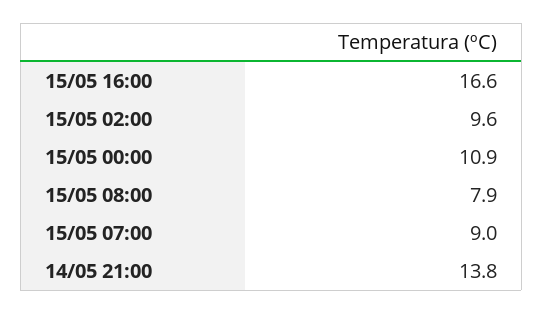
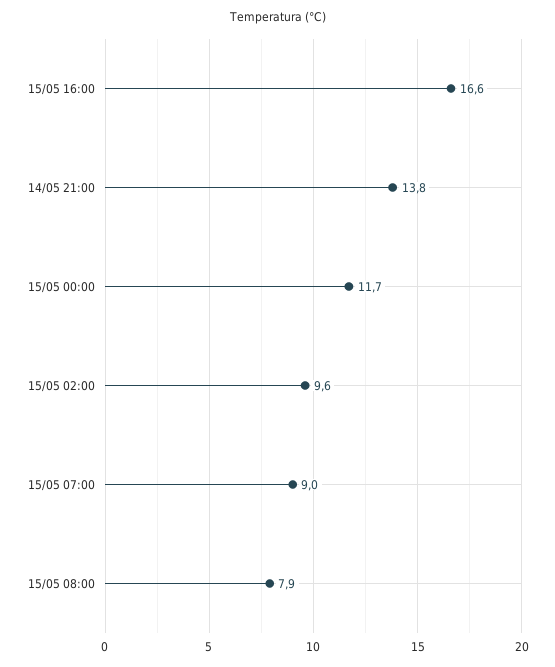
15/05 00:00: 10.9 -> 11.7

